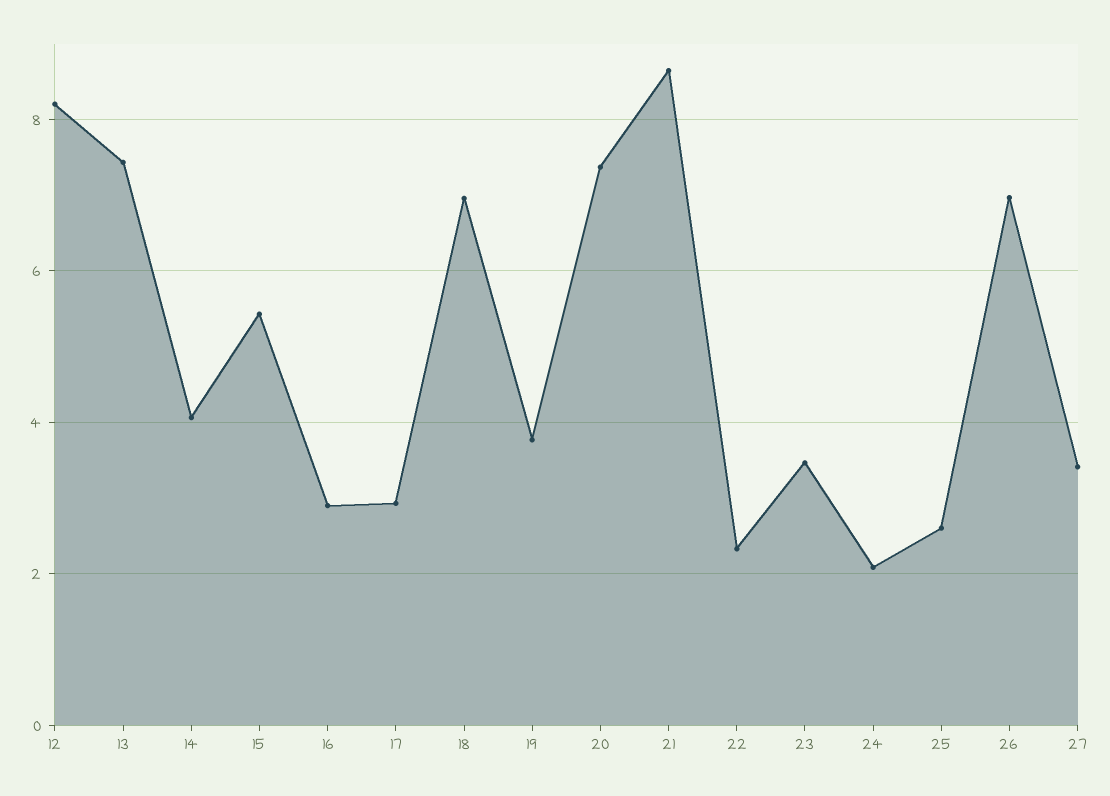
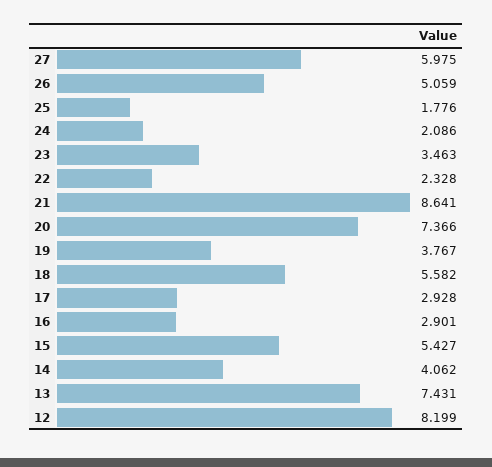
18: 7 -> 5.582
25: 2.6 -> 1.776
26: 7 -> 5.059
27: 3.4 -> 5.975

